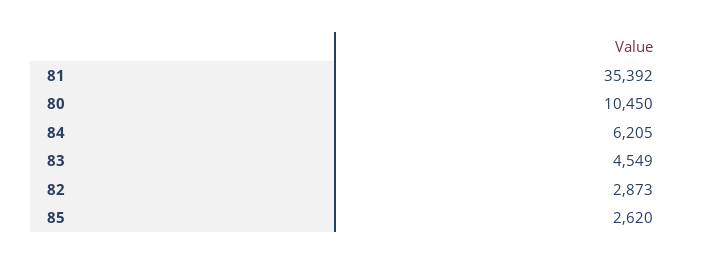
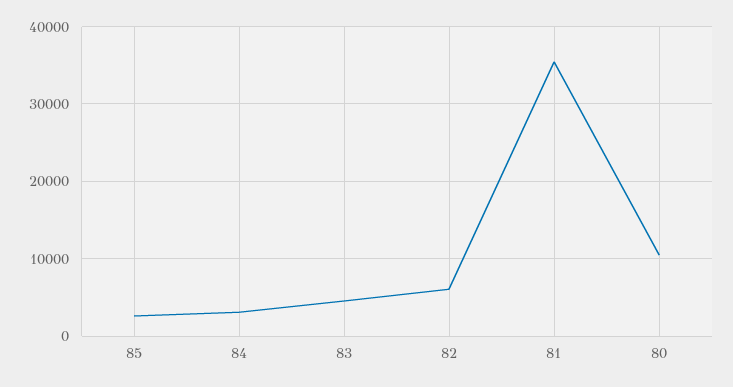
84: 6205 -> 3000
82: 2873 -> 6000

